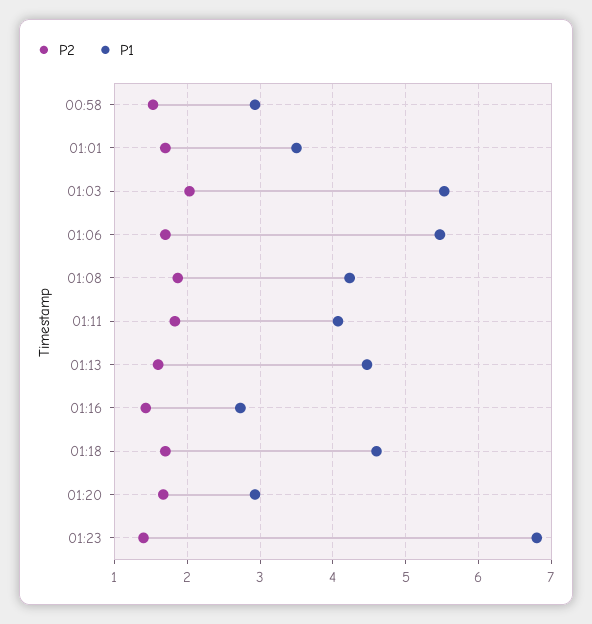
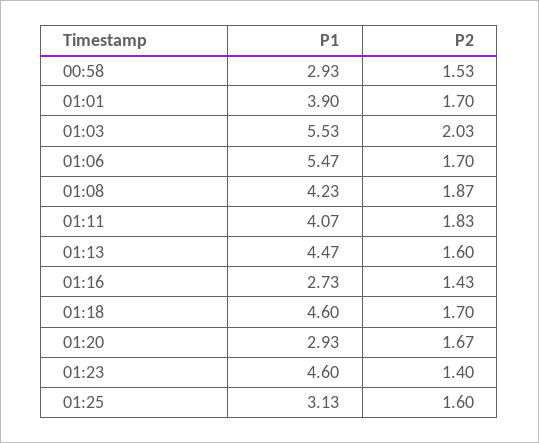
P1, 01:01: 3.5 -> 3.9
P1, 01:23: 6.8 -> 4.6
P1, 01:25: none -> 3.13
P2, 01:25: none -> 1.6

